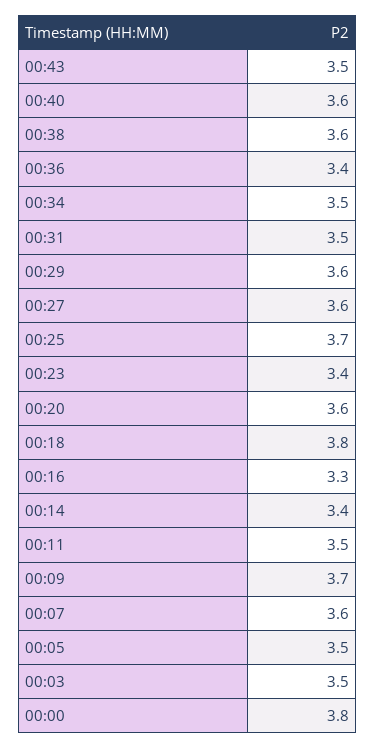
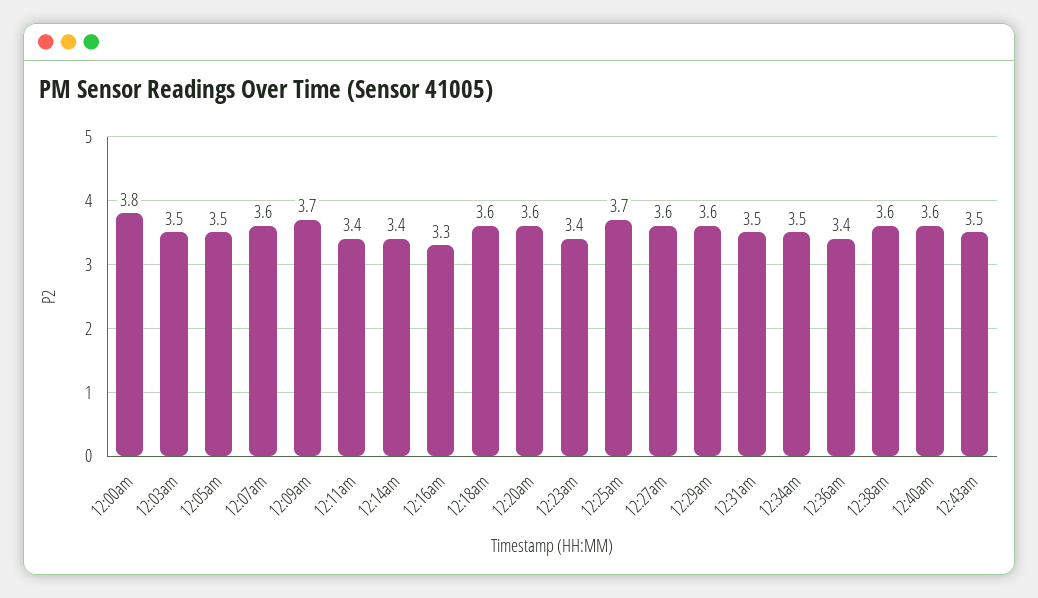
00:18: 3.8 -> 3.6
00:11: 3.5 -> 3.4

